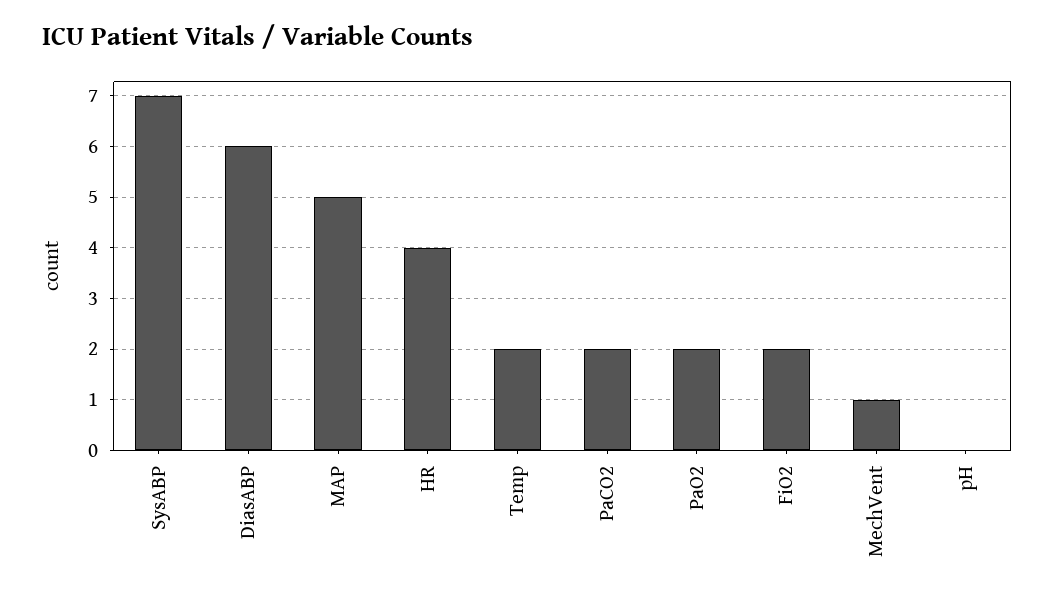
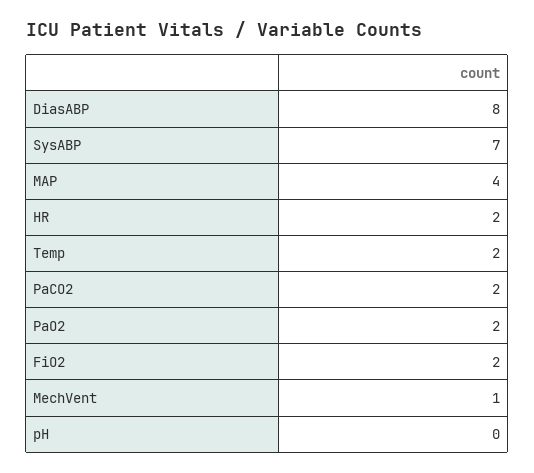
DiasABP: 6 -> 8
MAP: 5 -> 4
HR: 4 -> 2

